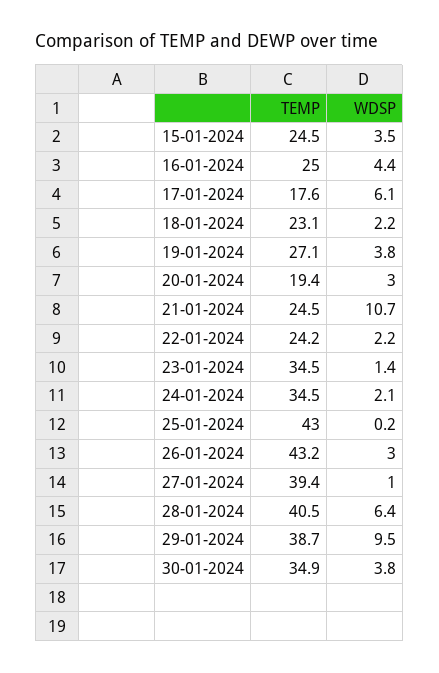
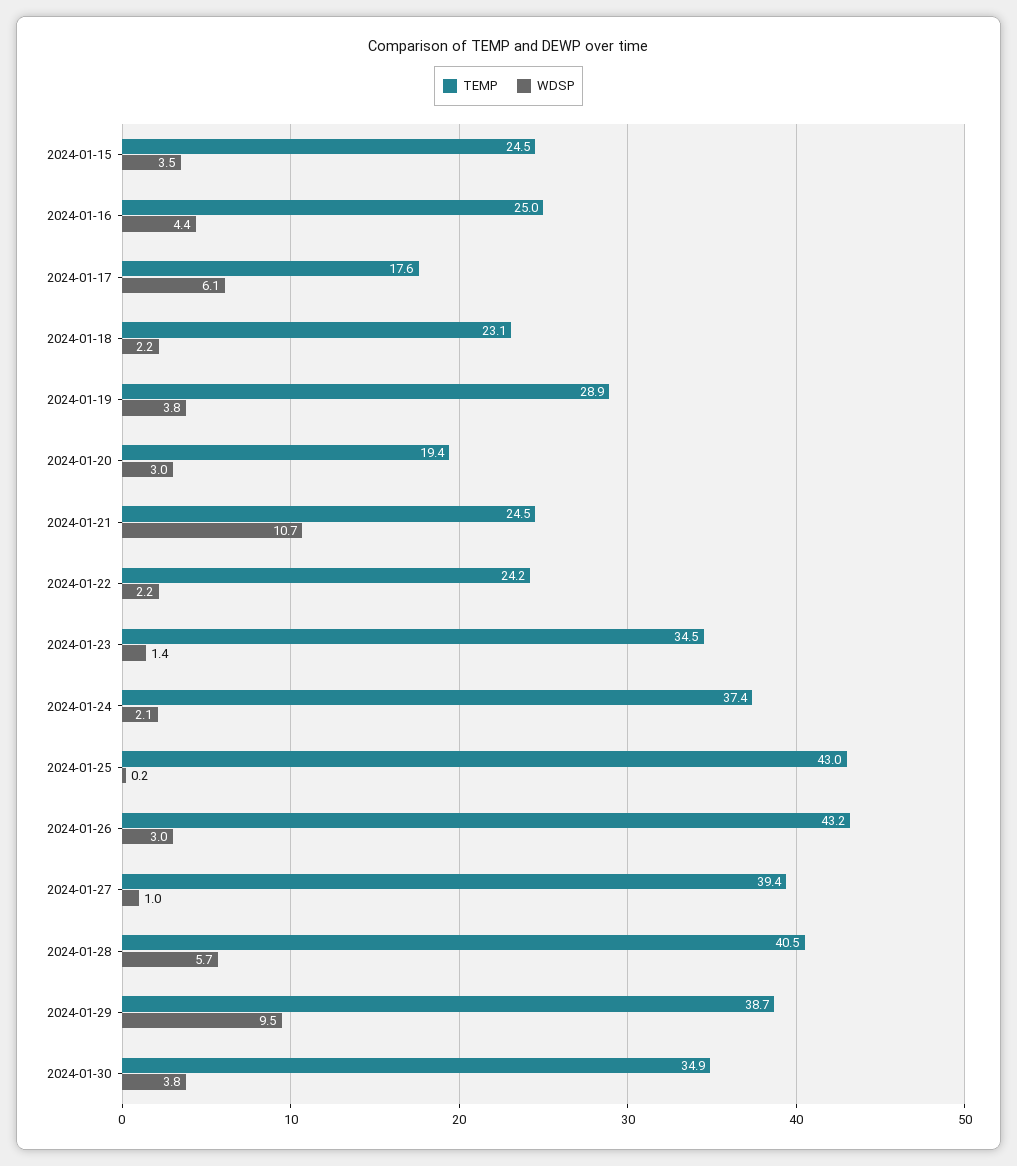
TEMP, 19-01-2024: 27.1 -> 28.9
TEMP, 24-01-2024: 34.5 -> 37.4
WDSP, 28-01-2024: 6.4 -> 5.7

